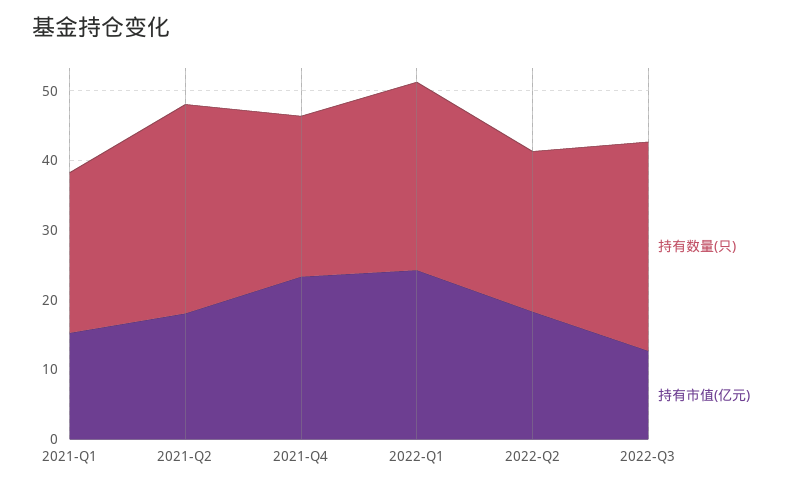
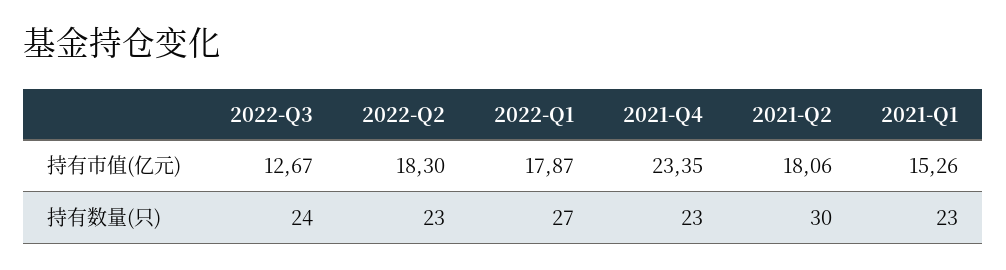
持有市值(亿元), 2022-Q1: 24 -> 17.87
持有数量(只), 2022-Q3: 30 -> 24

